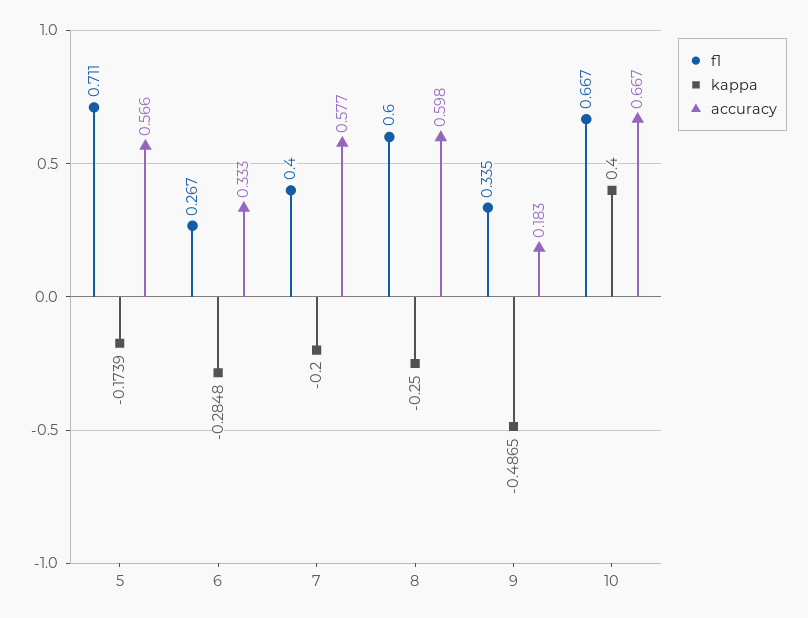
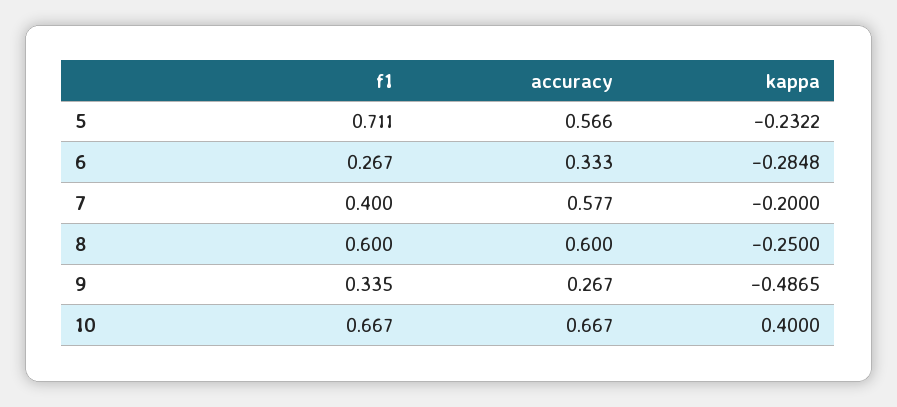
kappa, 5: -0.1739 -> -0.2322
accuracy, 8: 0.598 -> 0.6
accuracy, 9: 0.183 -> 0.267

